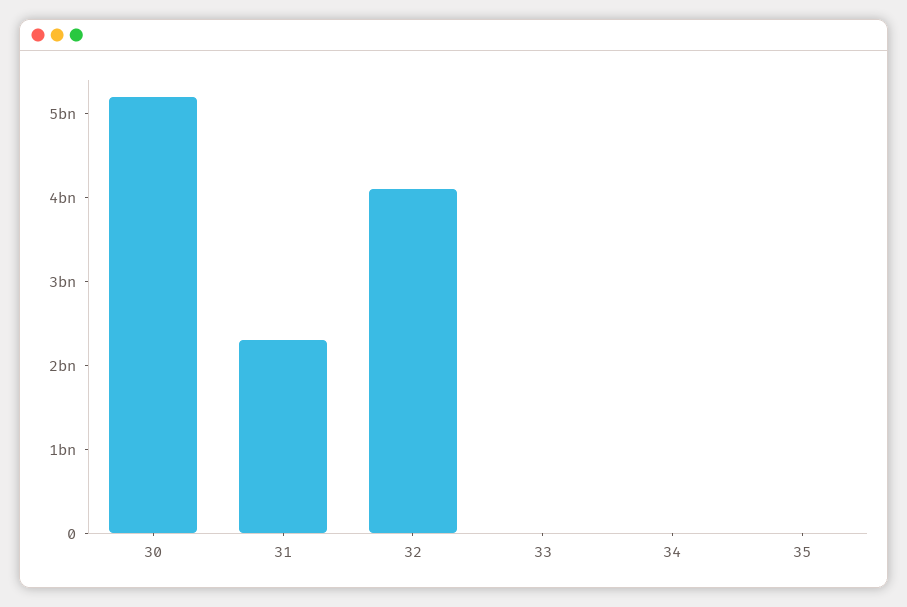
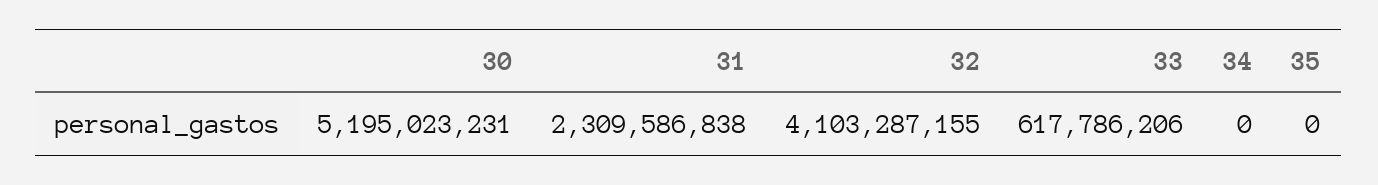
33: 0 -> 617786206

